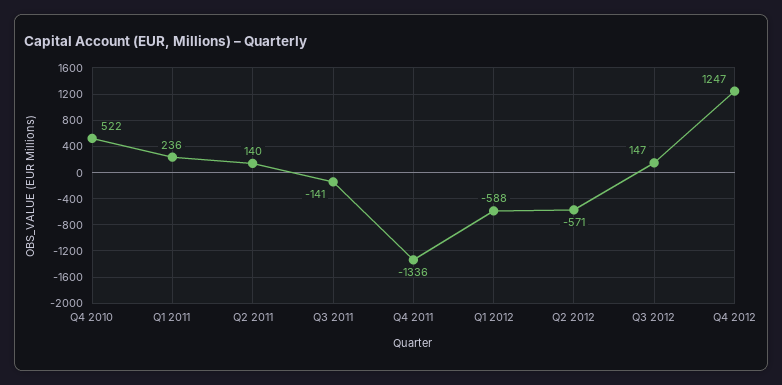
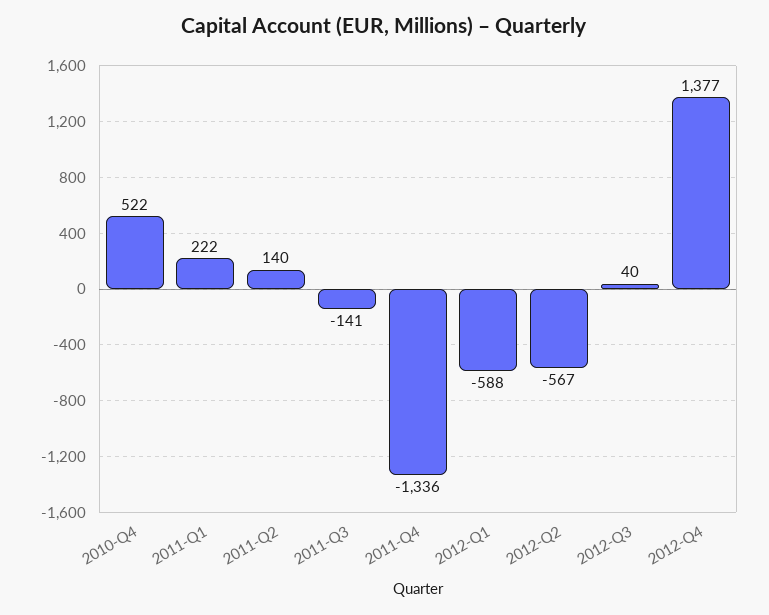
Q1 2011: 236 -> 222
Q2 2012: -571 -> -567
Q3 2012: 147 -> 40
Q4 2012: 1247 -> 1377

